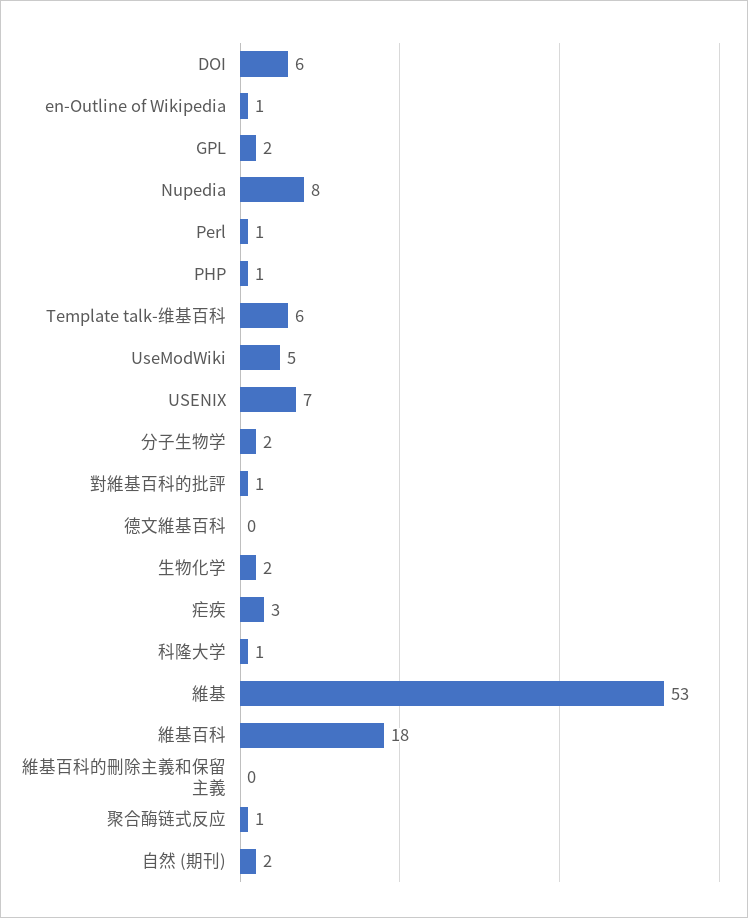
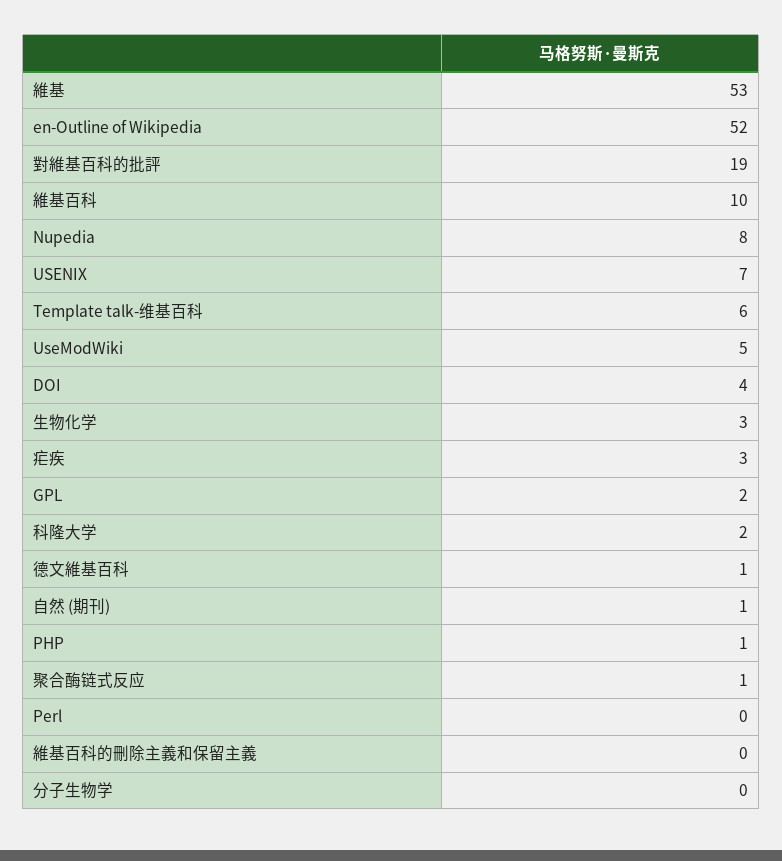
DOI: 6 -> 4
en-Outline of Wikipedia: 1 -> 52
Perl: 1 -> 0
分子生物学: 2 -> 0
對維基百科的批評: 1 -> 19
德文維基百科: 0 -> 1
生物化学: 2 -> 3
科隆大学: 1 -> 2
維基百科: 18 -> 10
自然 (期刊): 2 -> 1

